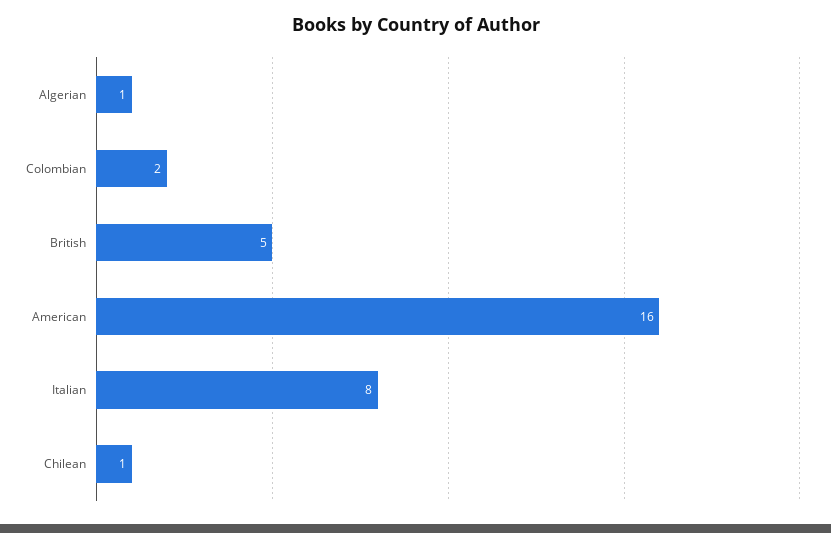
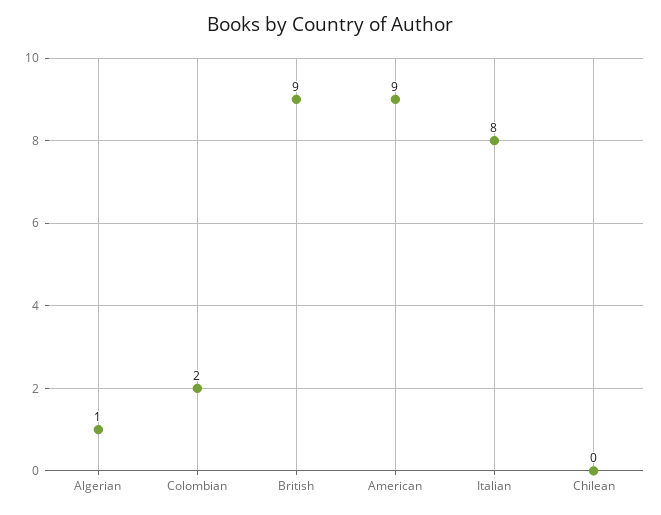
British: 5 -> 9
American: 16 -> 9
Chilean: 1 -> 0

